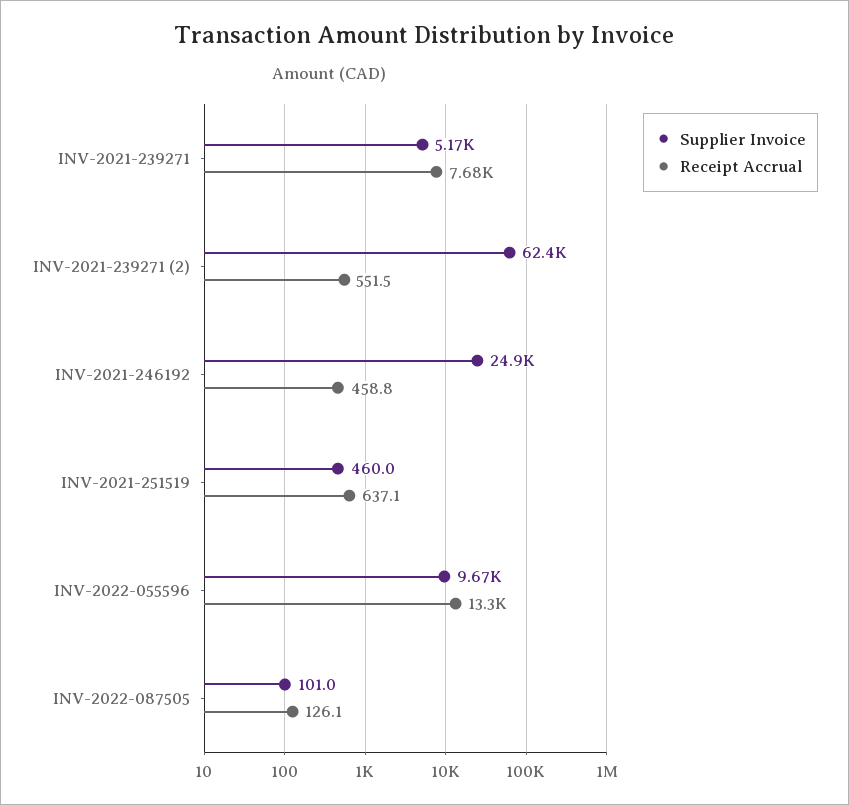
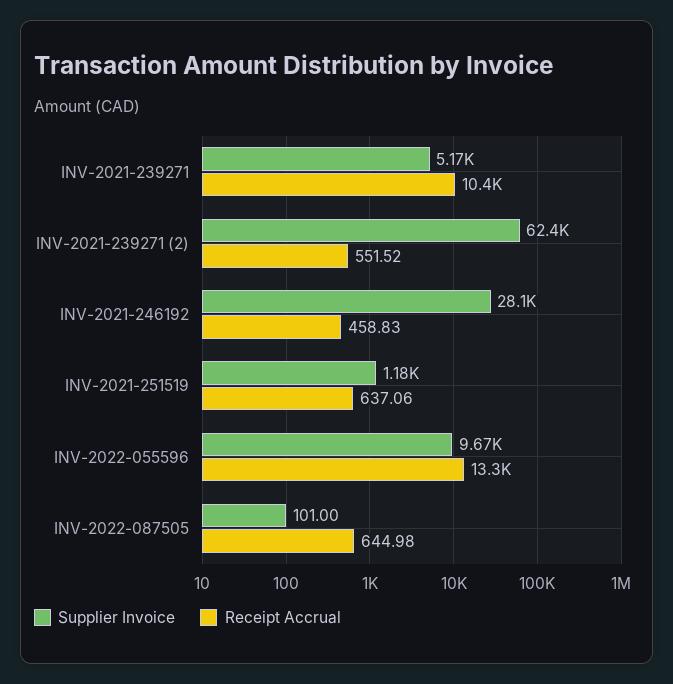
Receipt Accrual, INV-2021-239271: 7680 -> 10400
Supplier Invoice, INV-2021-246192: 24900 -> 28100
Supplier Invoice, INV-2021-251519: 460 -> 1180
Receipt Accrual, INV-2022-087505: 126.1 -> 644.98

